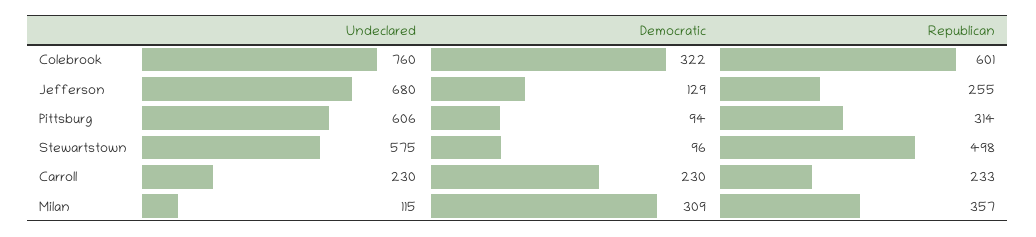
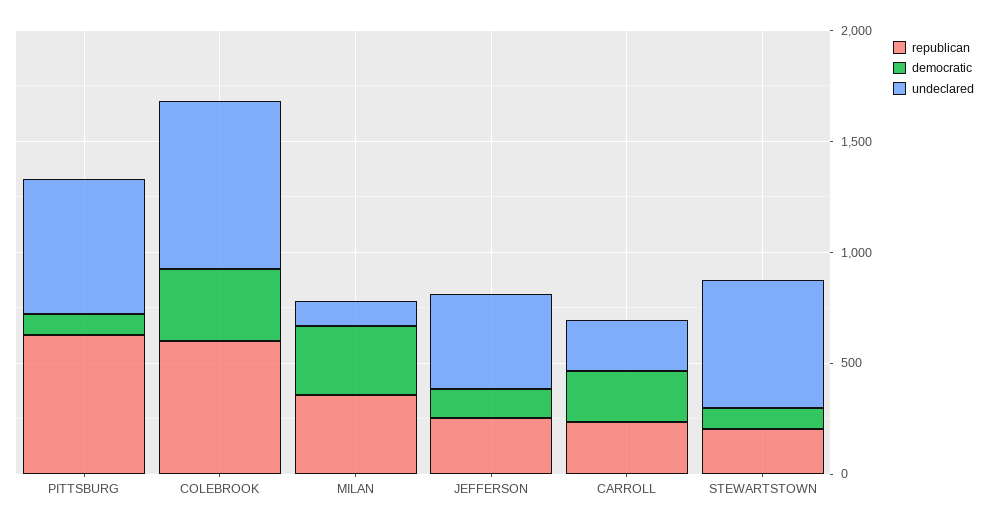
Undeclared, Jefferson: 680 -> 400
Republican, Pittsburg: 314 -> 600
Republican, Stewartstown: 498 -> 200

